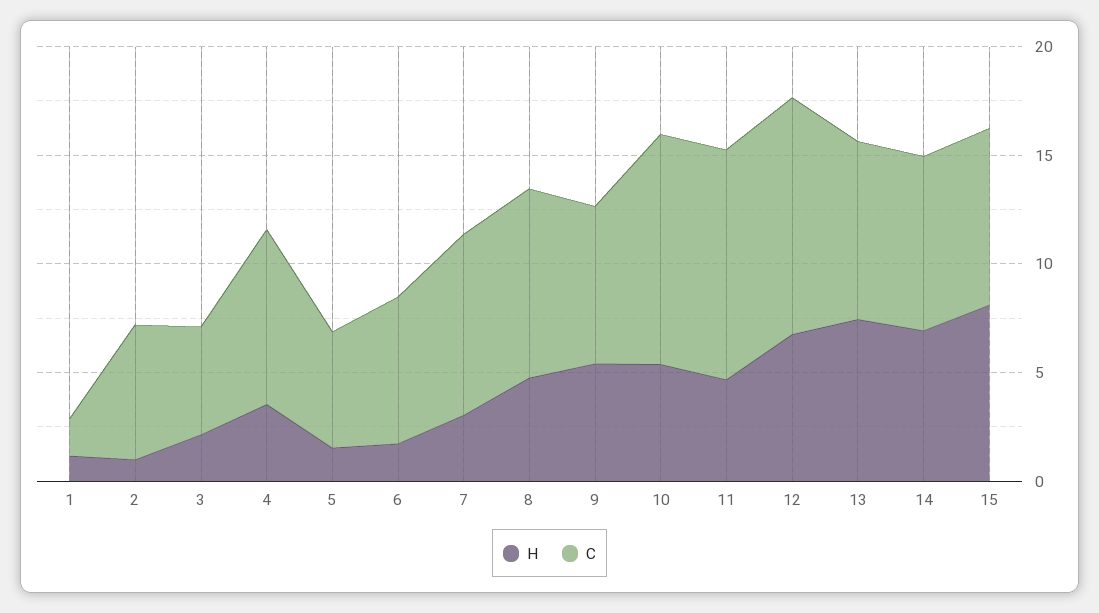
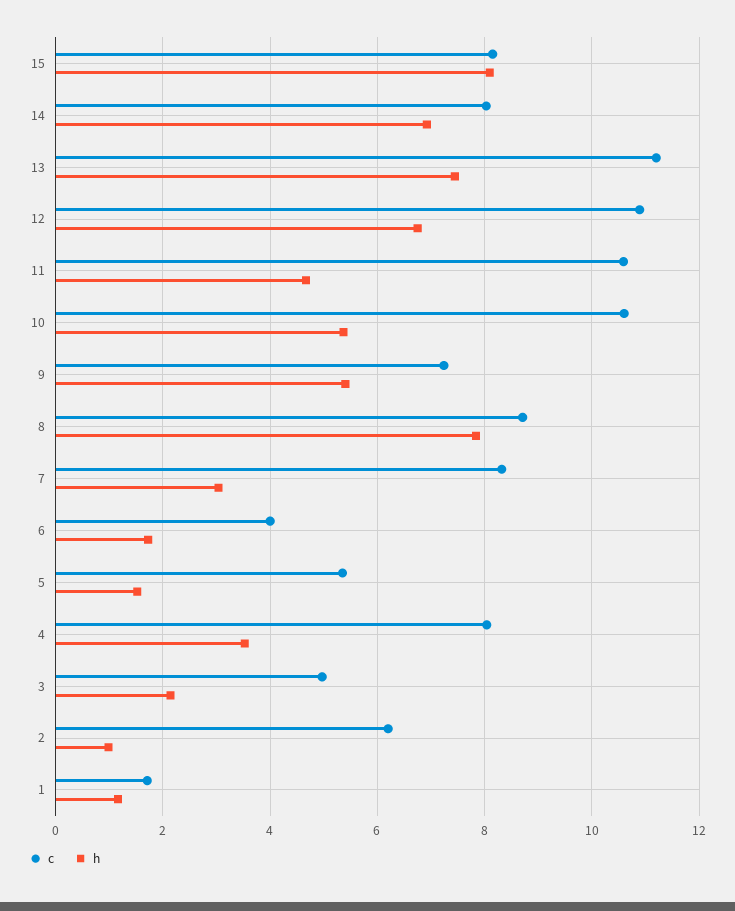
C, 6: 7 -> 4
H, 8: 5 -> 7.8
C, 13: 8 -> 11.2

